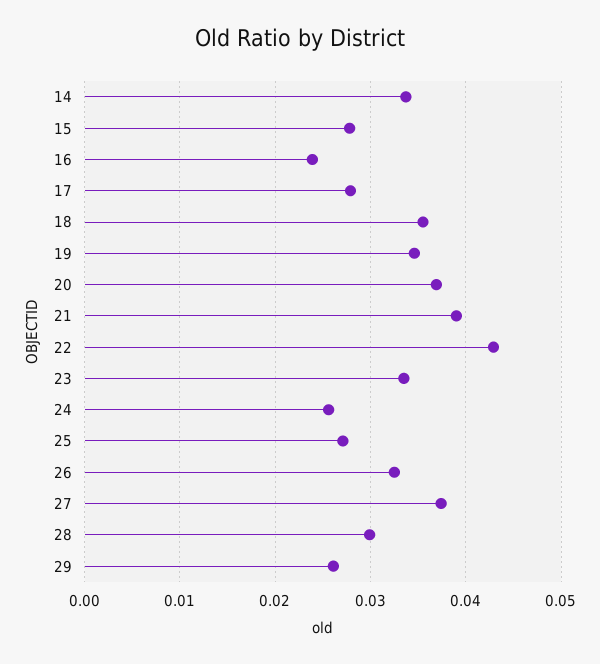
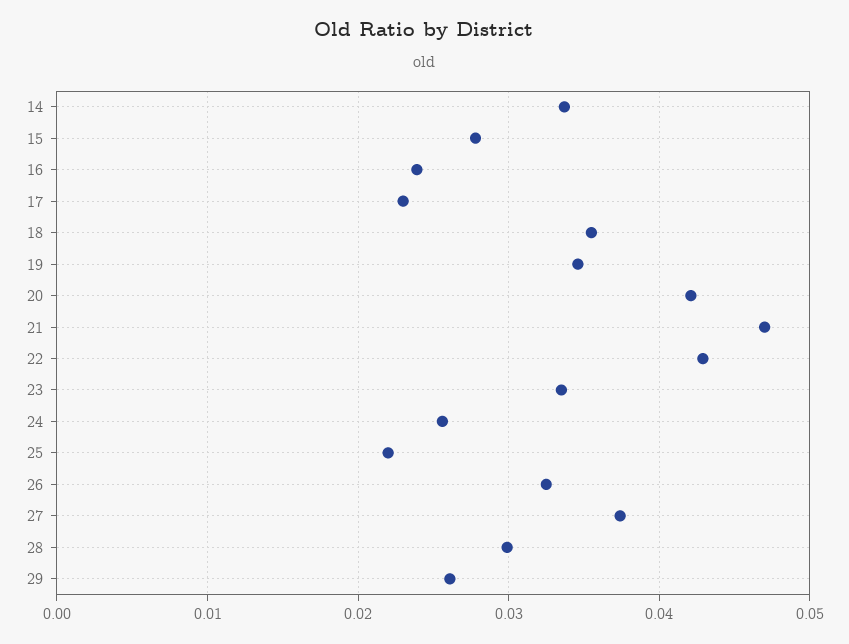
17: 0.028 -> 0.023
20: 0.037 -> 0.042
21: 0.039 -> 0.047
25: 0.027 -> 0.022

